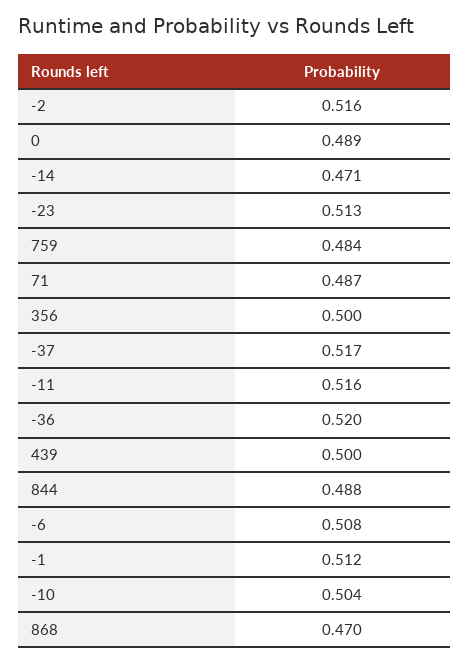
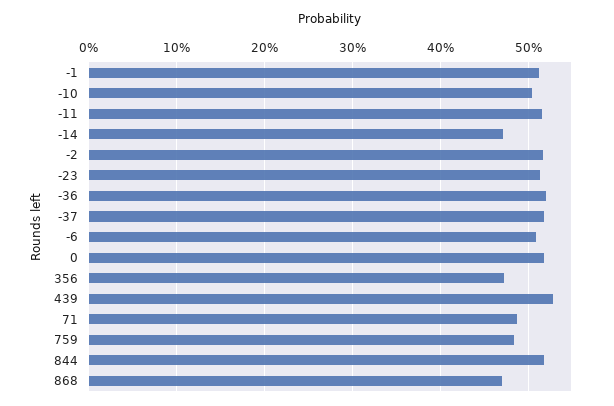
0: 0.489 -> 0.52
356: 0.5 -> 0.47
439: 0.5 -> 0.53
844: 0.488 -> 0.52

